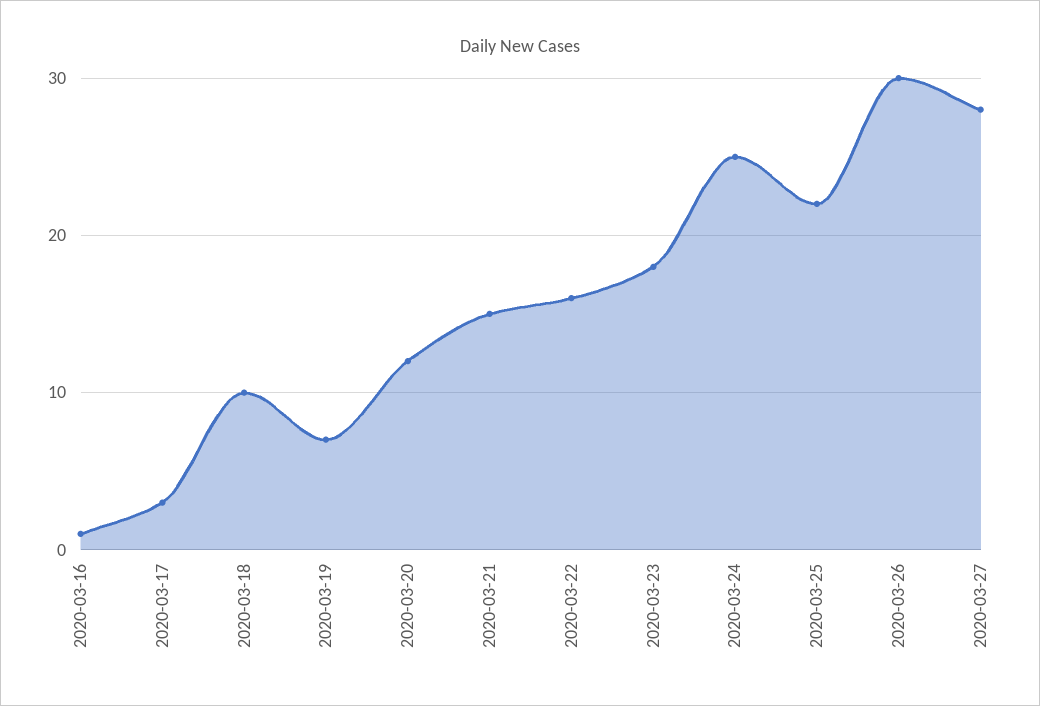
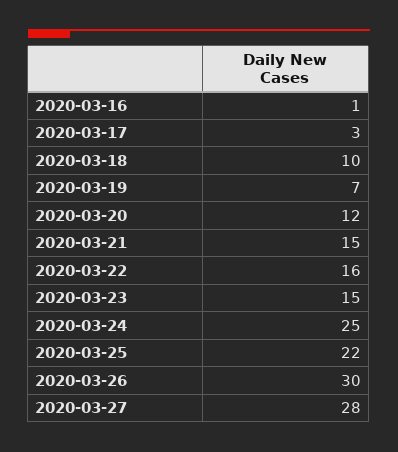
2020-03-23: 18 -> 15

